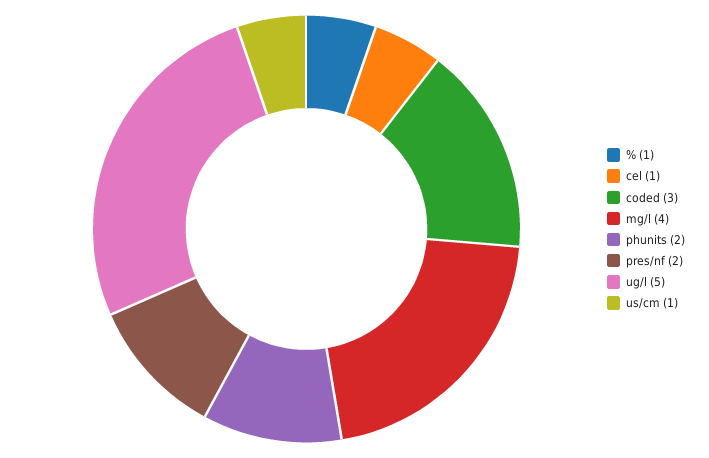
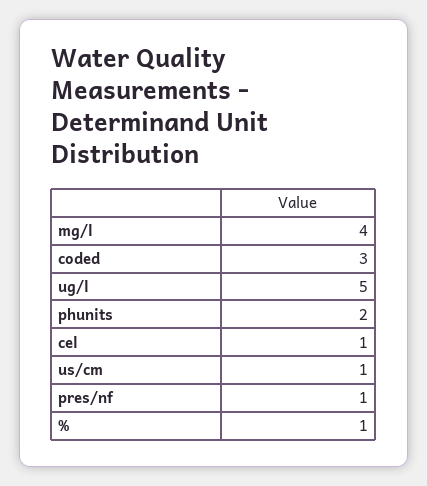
pres/nf: 2 -> 1

